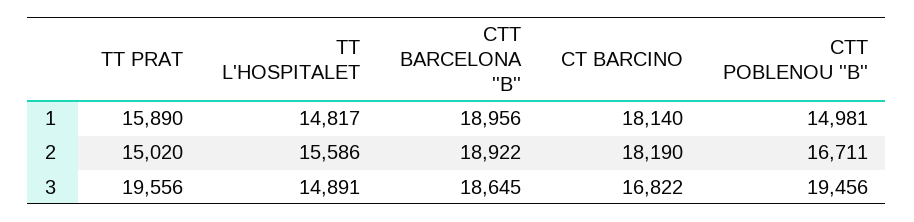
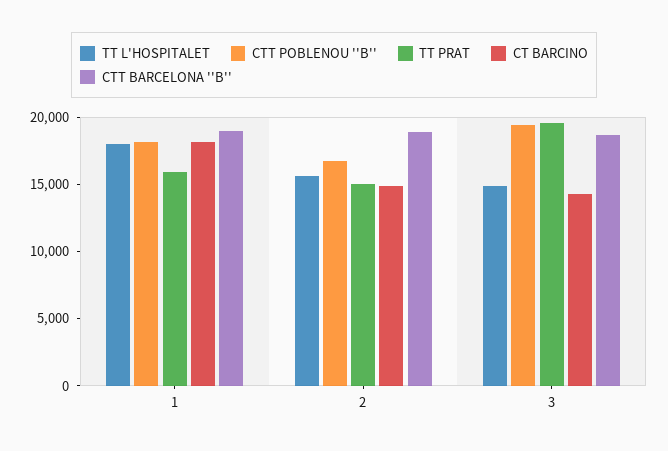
TT L'HOSPITALET, 1: 14817 -> 18000
CTT POBLENOU ''B'', 1: 14981 -> 18000
CT BARCINO, 2: 18190 -> 15000
CT BARCINO, 3: 16822 -> 14000

